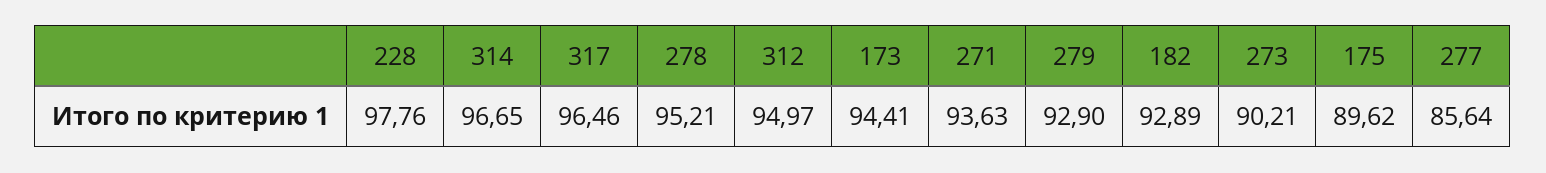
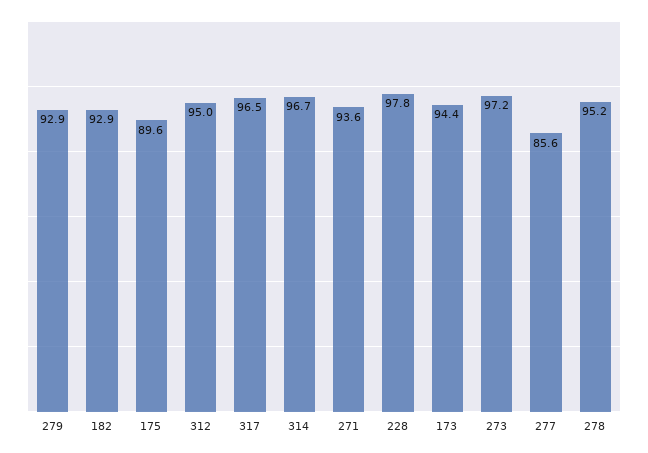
273: 90.21 -> 97.2

